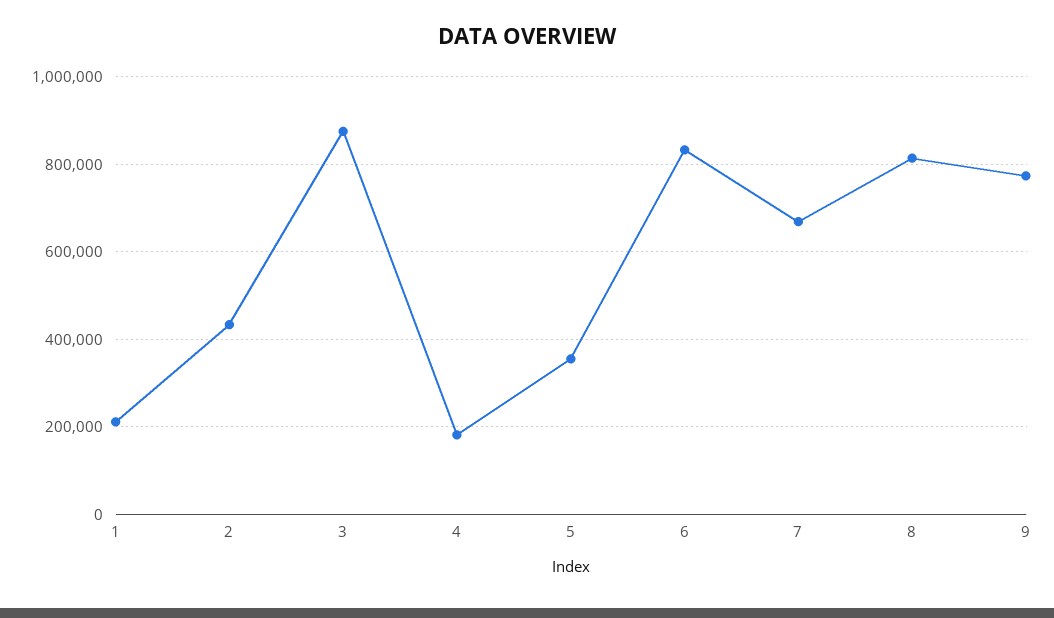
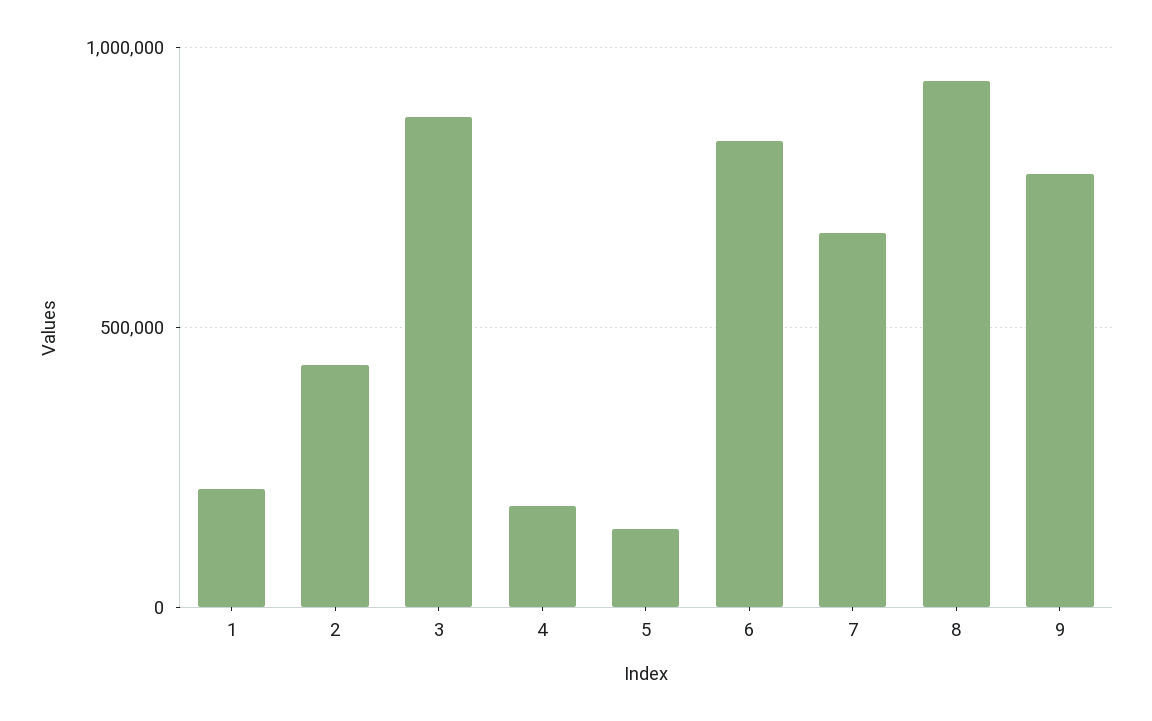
5: 360000 -> 150000
8: 820000 -> 950000

